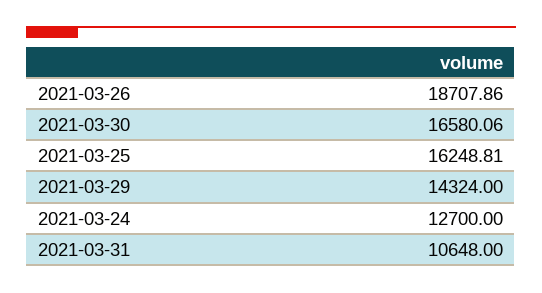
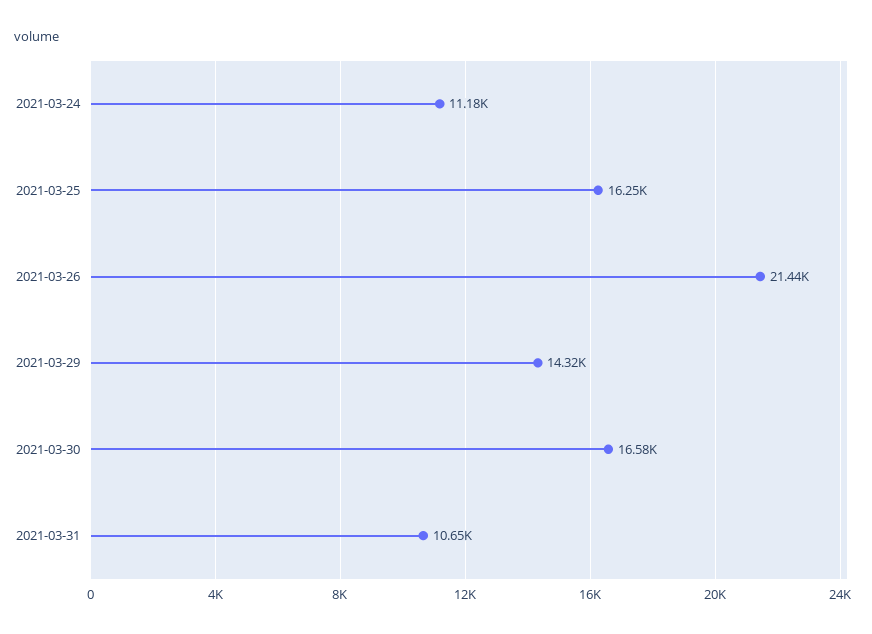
2021-03-26: 18707.86 -> 21440
2021-03-24: 12700 -> 11180

